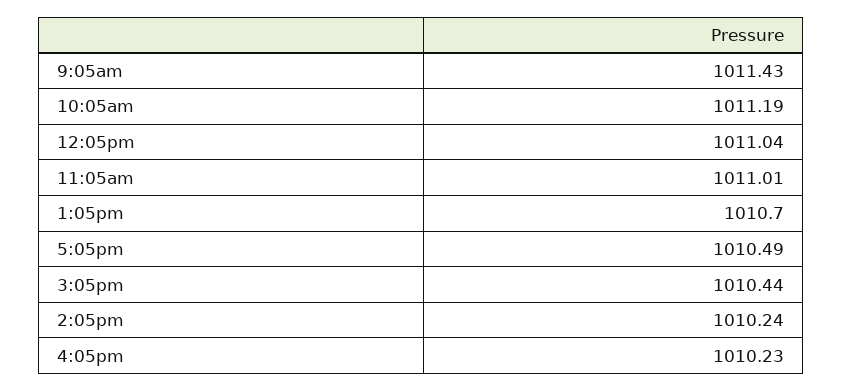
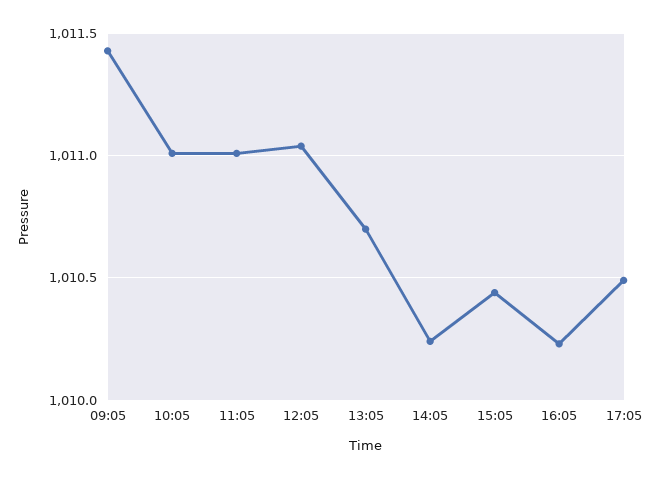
10:05am: 1011.19 -> 1011

